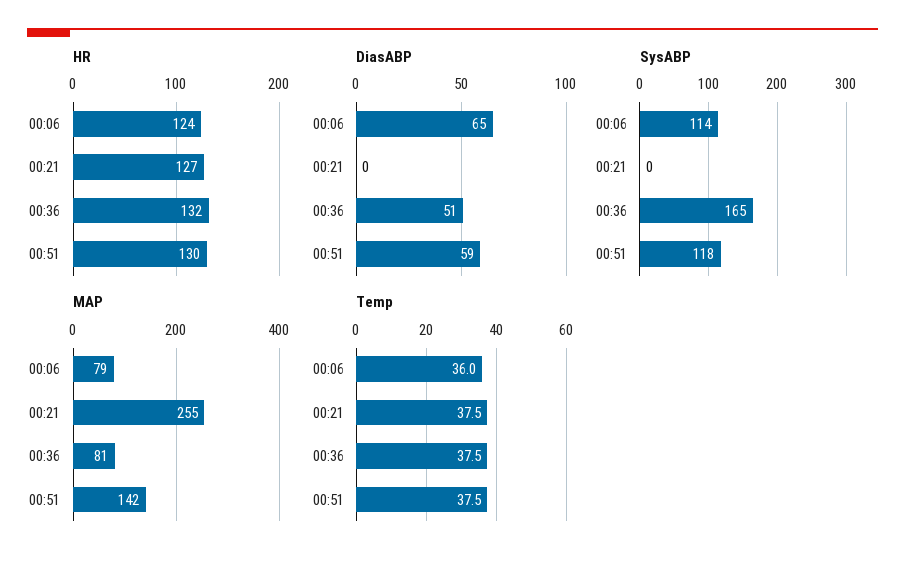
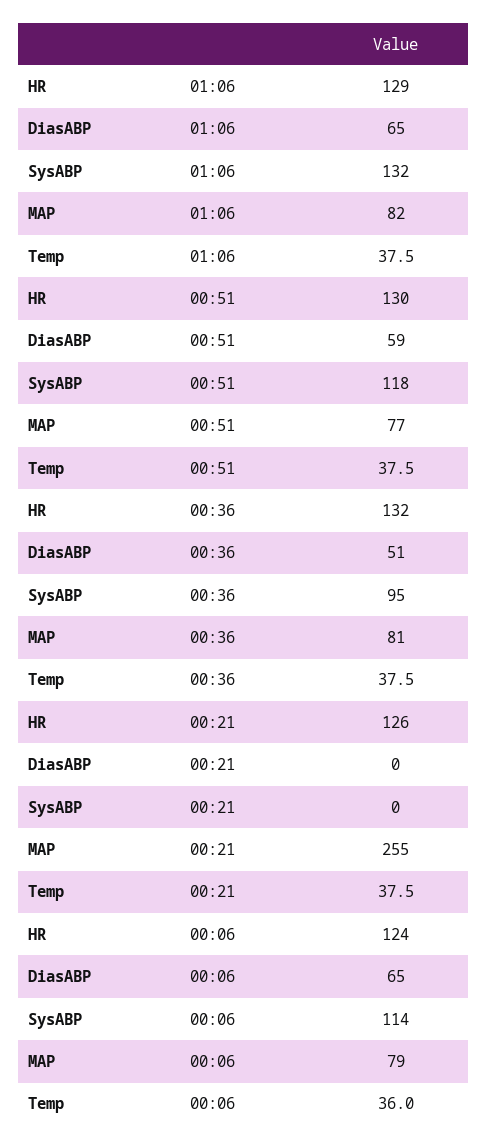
HR, 00:21: 127 -> 126
SysABP, 00:36: 165 -> 95
MAP, 00:51: 142 -> 77
HR, 01:06: none -> 129
DiasABP, 01:06: none -> 65
SysABP, 01:06: none -> 132
MAP, 01:06: none -> 82
Temp, 01:06: none -> 37.5

